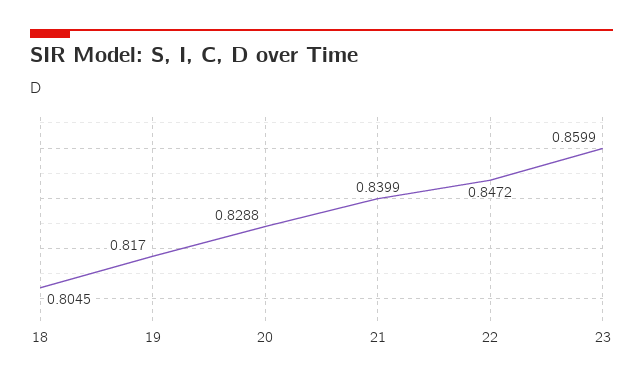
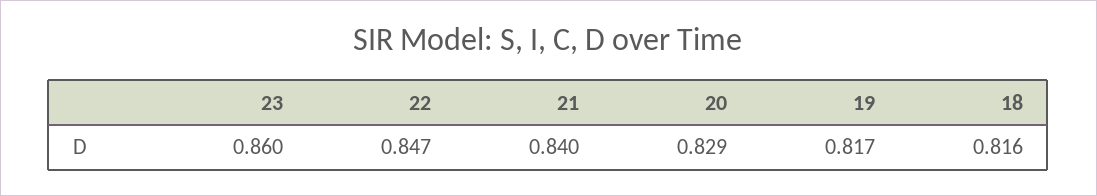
18: 0.8045 -> 0.816

